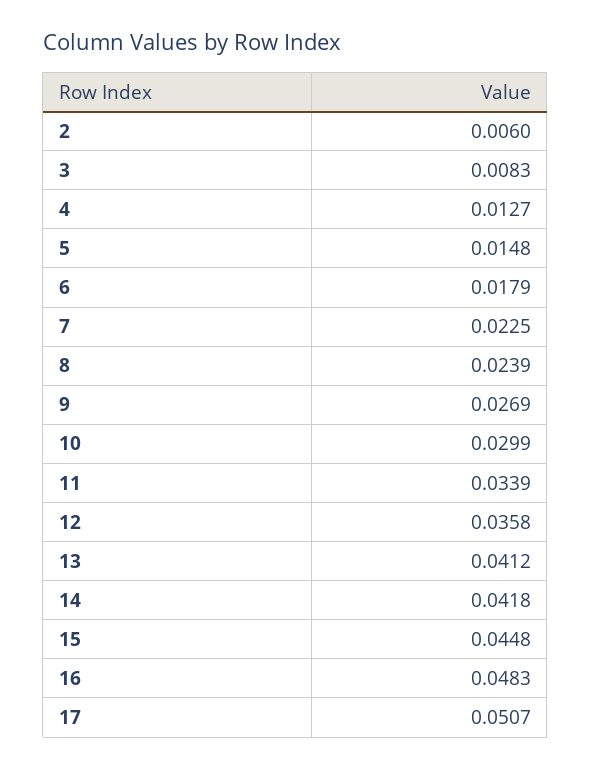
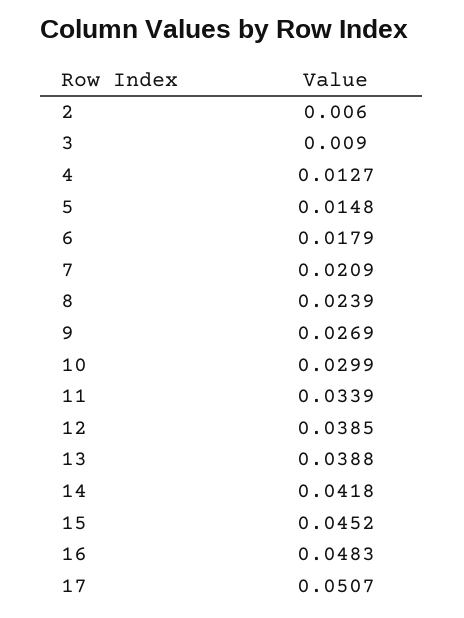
3: 0.0083 -> 0.009
7: 0.0225 -> 0.0209
12: 0.0358 -> 0.0385
13: 0.0412 -> 0.0388
15: 0.0448 -> 0.0452

